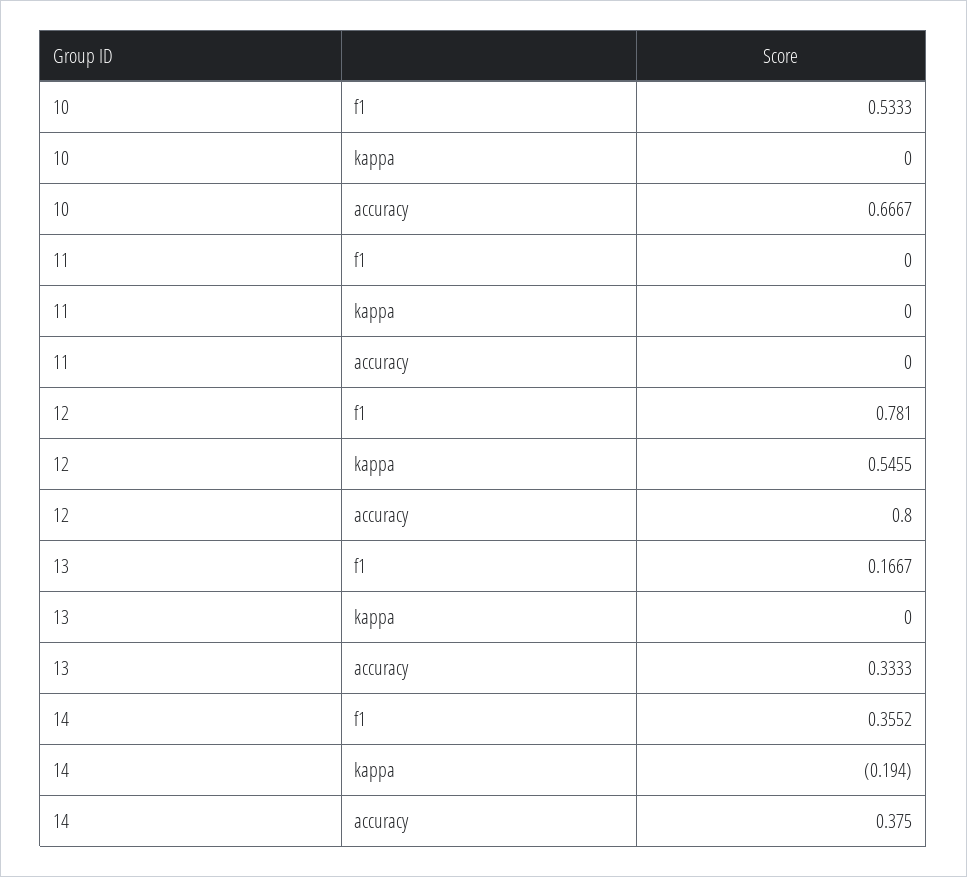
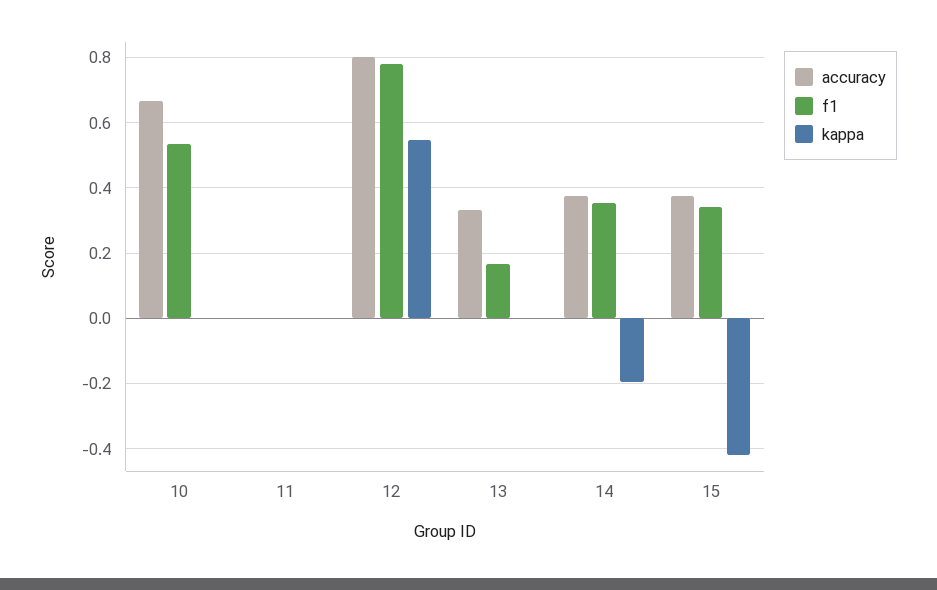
accuracy, 15: none -> 0.38
f1, 15: none -> 0.34
kappa, 15: none -> -0.42

